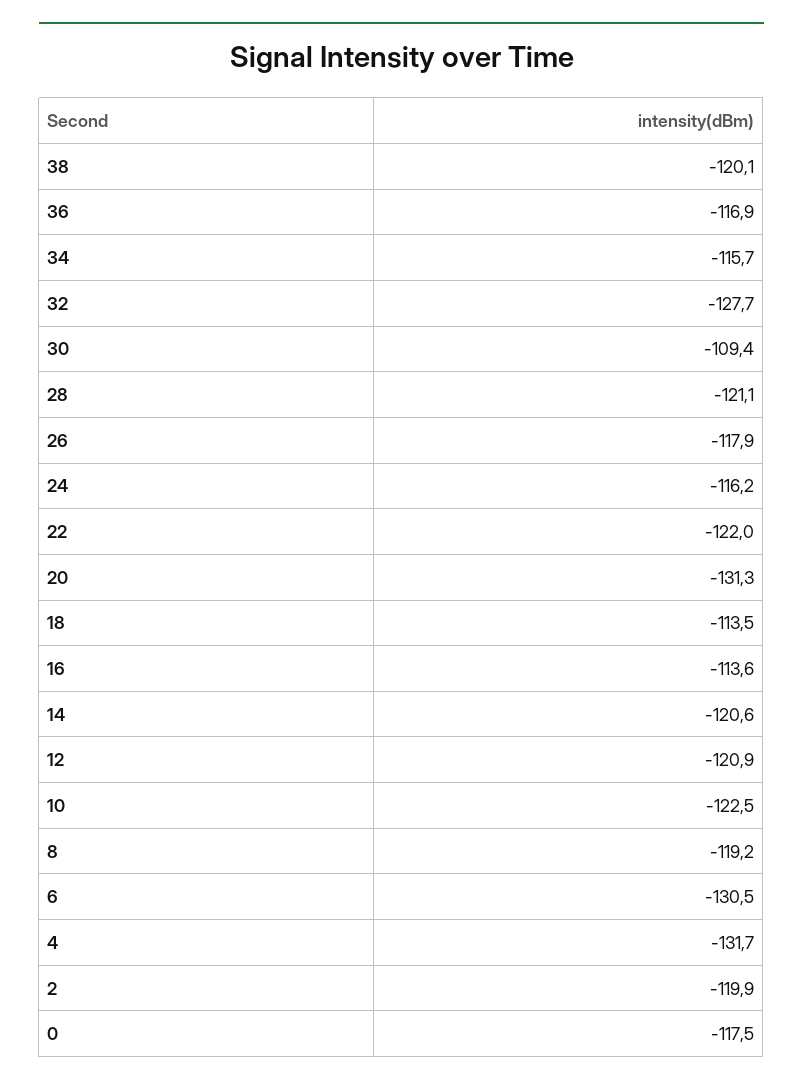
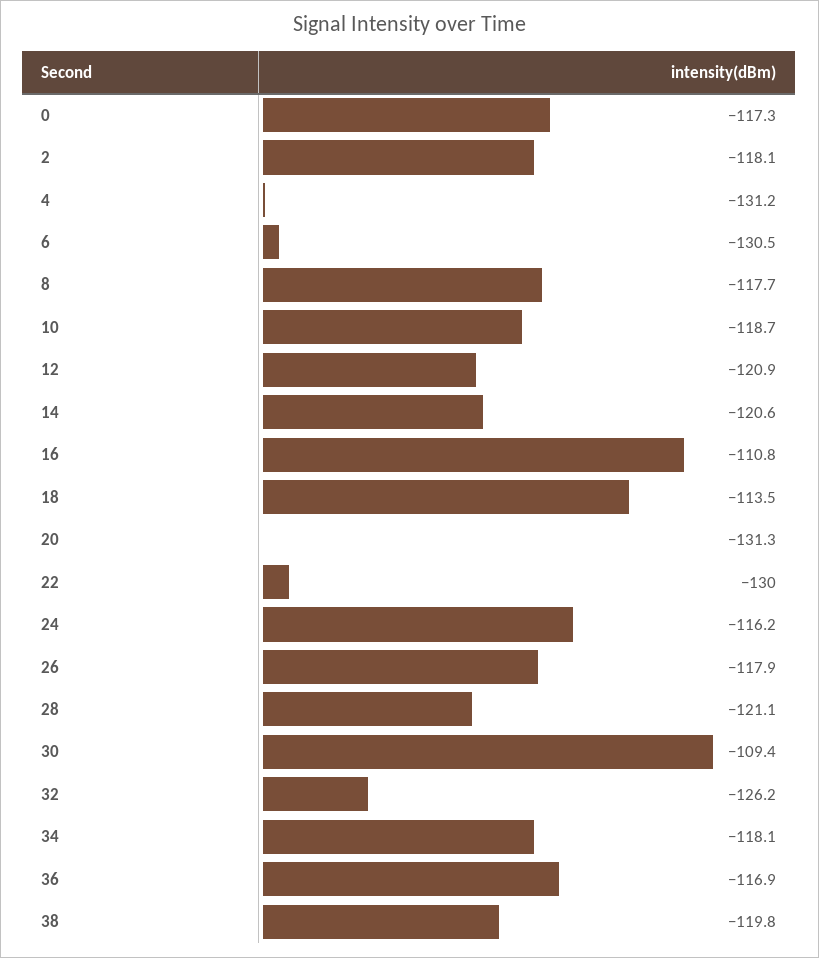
38: -120.1 -> -119.8
34: -115.7 -> -118.1
32: -127.7 -> -126.2
22: -122 -> -130
16: -113.6 -> -110.8
10: -122.5 -> -118.7
8: -119.2 -> -117.7
4: -131.7 -> -131.2
2: -119.9 -> -118.1
0: -117.5 -> -117.3

